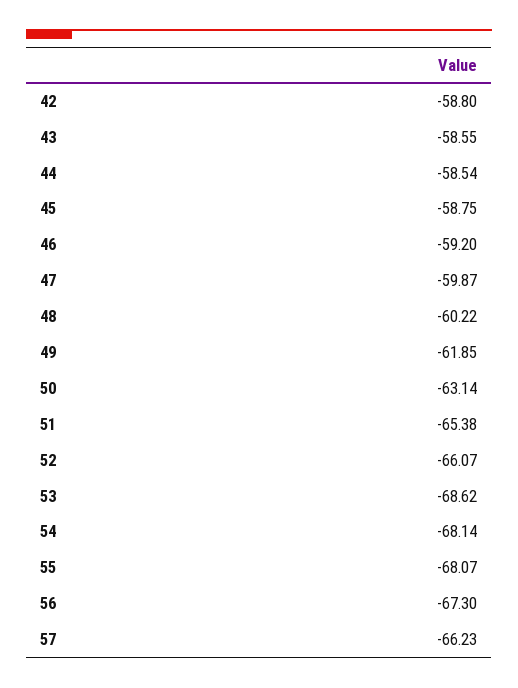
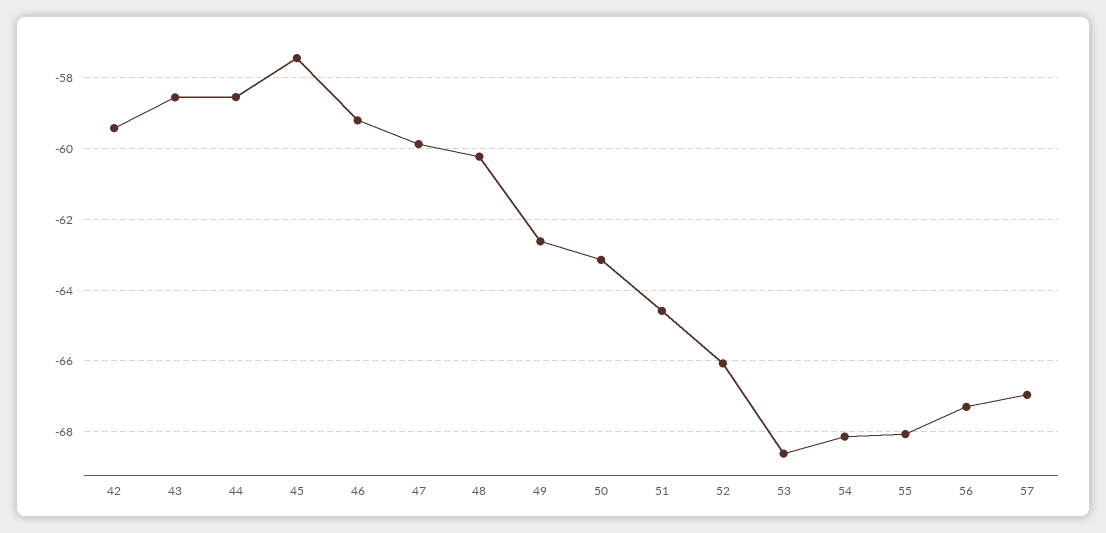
42: -58.8 -> -59.4
45: -58.75 -> -57.4
49: -61.85 -> -62.6
51: -65.38 -> -64.6
57: -66.23 -> -67

